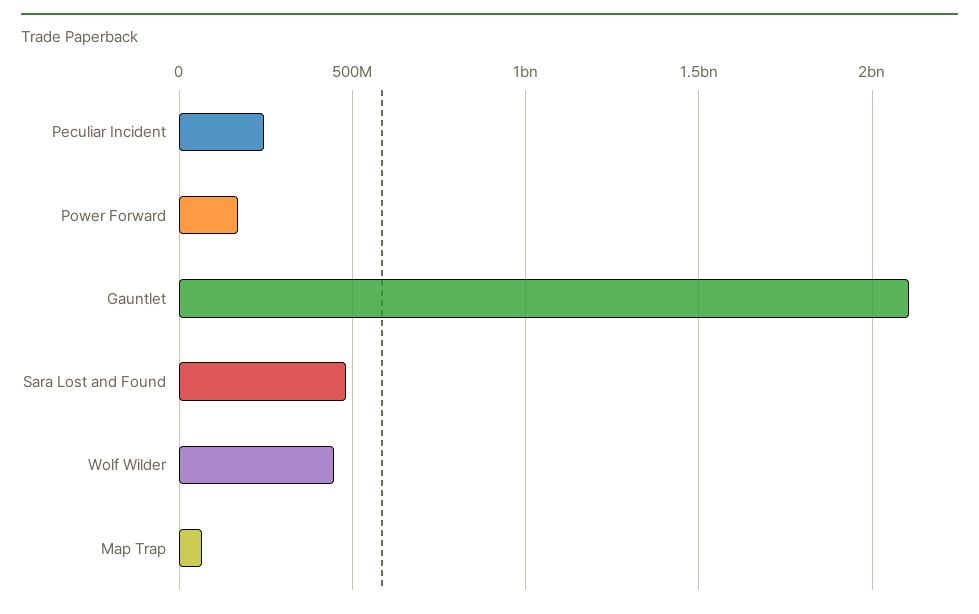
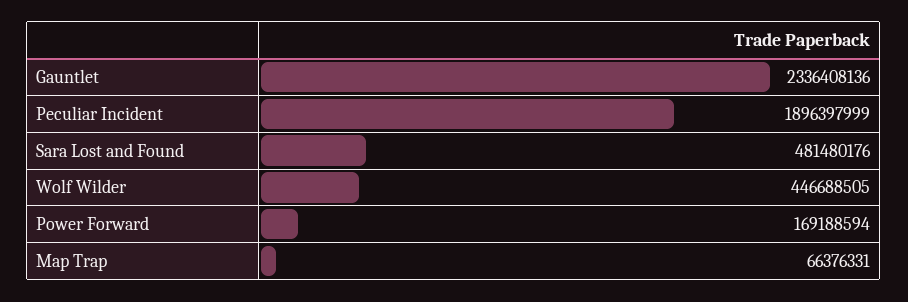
Peculiar Incident: 250000000 -> 1896397999
Gauntlet: 2100000000 -> 2336408136

